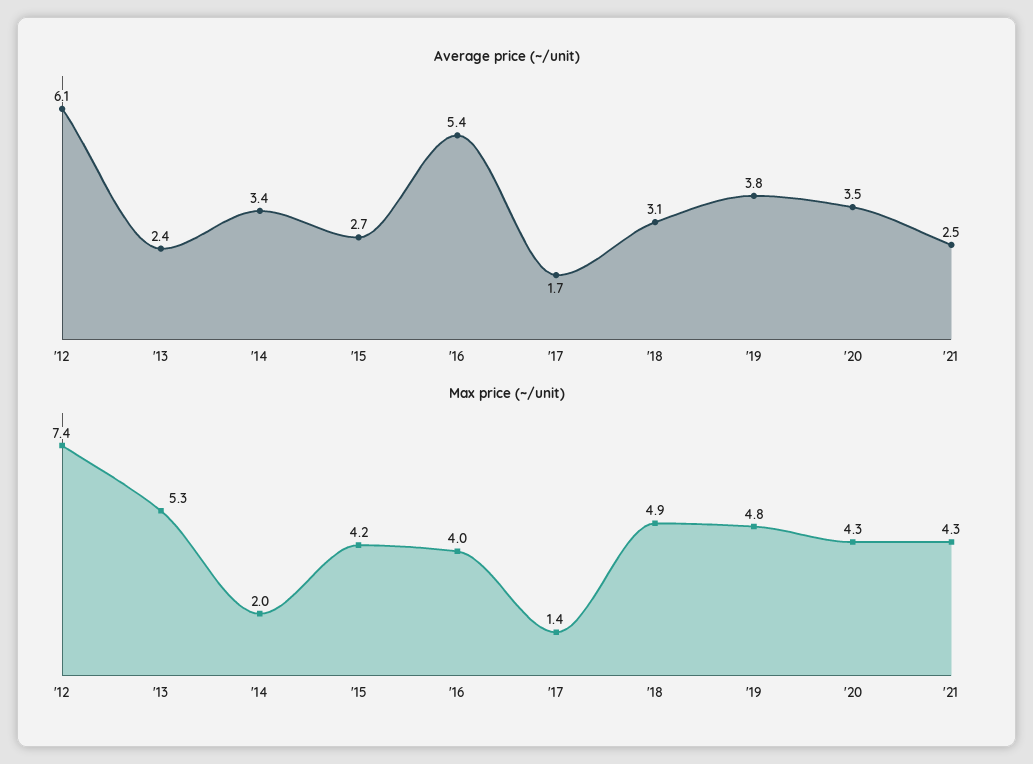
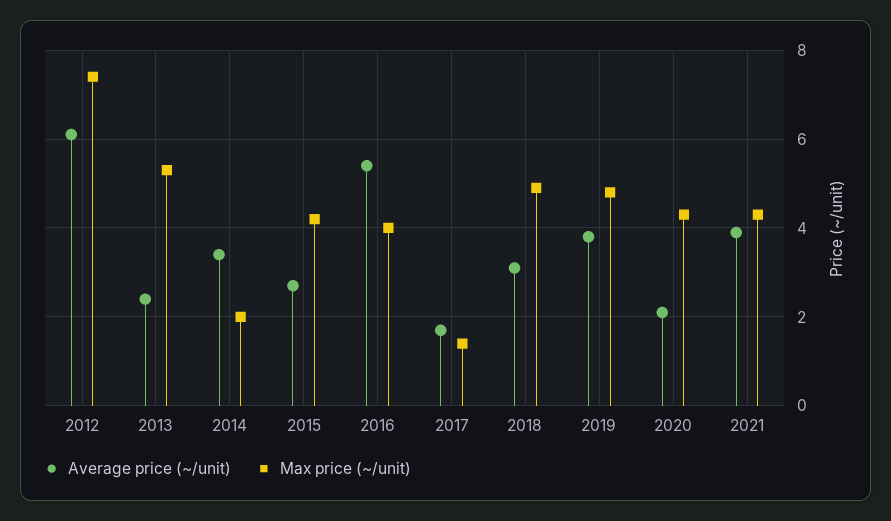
Average price (~/unit), '20: 3.5 -> 2
Average price (~/unit), '21: 2.5 -> 4

